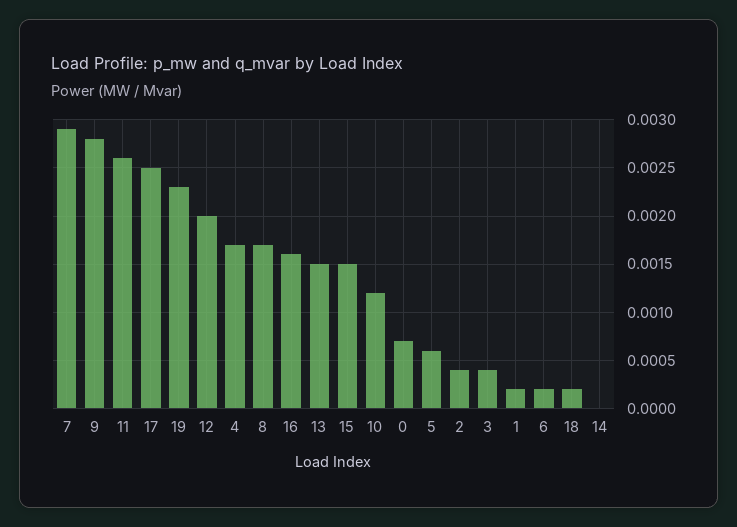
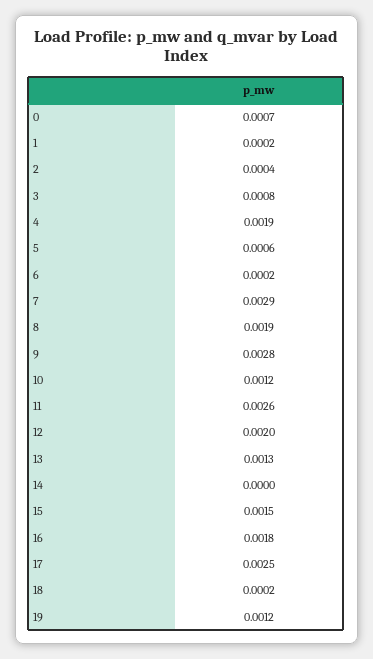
19: 0.0023 -> 0.0012
4: 0.0017 -> 0.0019
8: 0.0017 -> 0.0019
16: 0.0016 -> 0.0018
13: 0.0015 -> 0.0013
3: 0.0004 -> 0.0008

